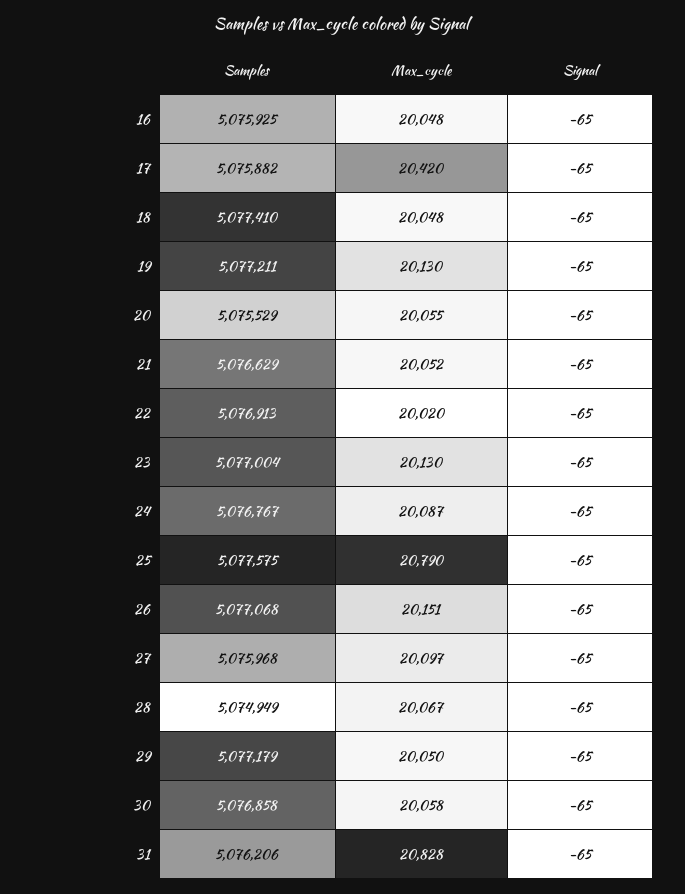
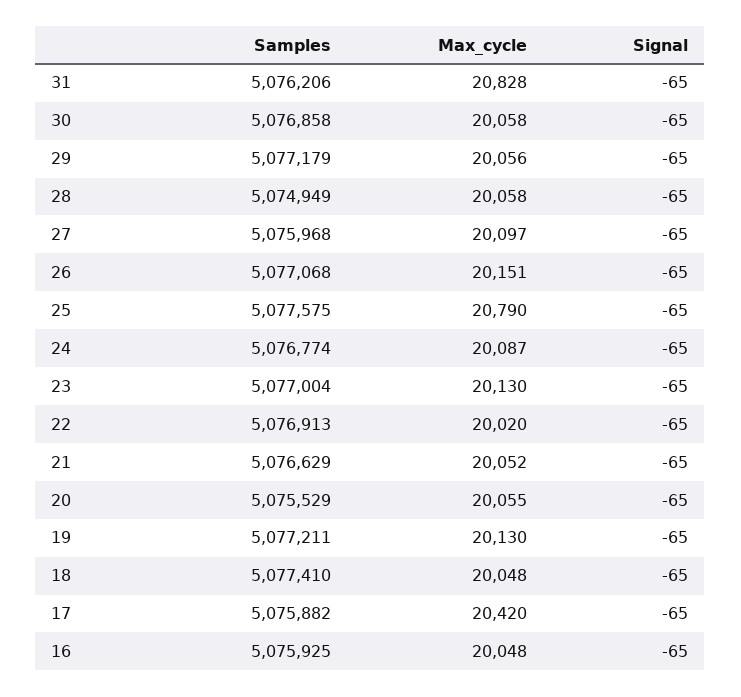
Samples, 24: 5076767 -> 5076774
Max_cycle, 28: 20067 -> 20058
Max_cycle, 29: 20050 -> 20056

